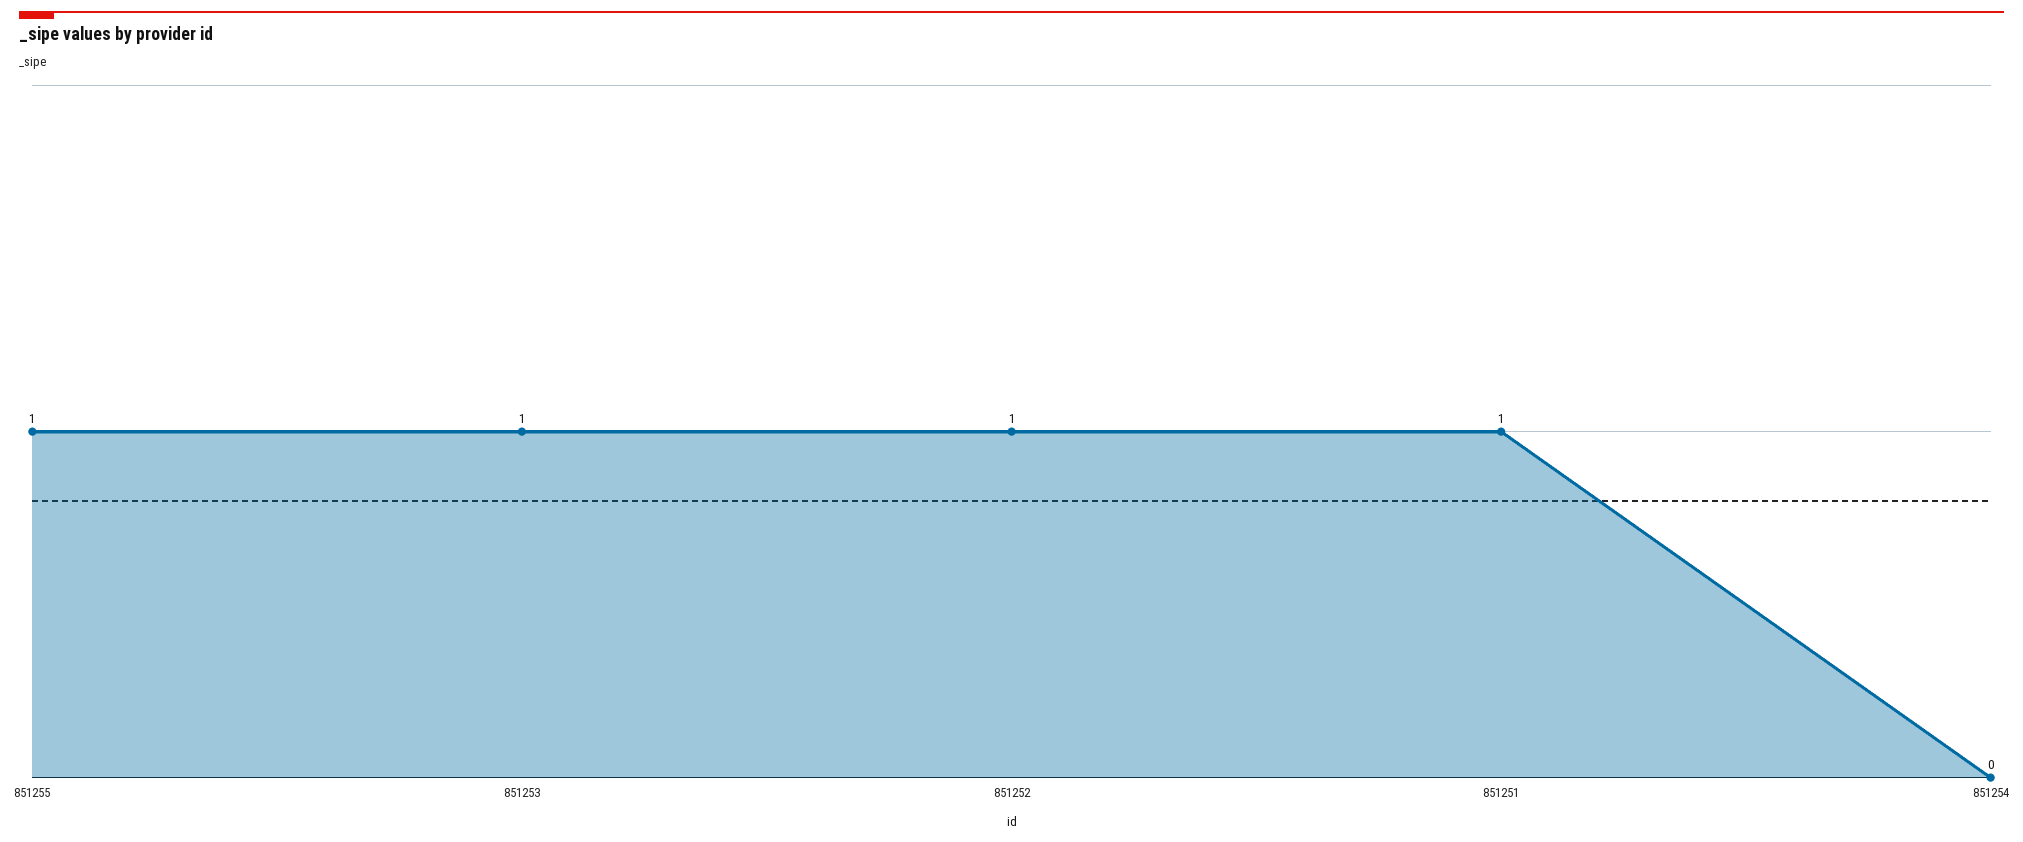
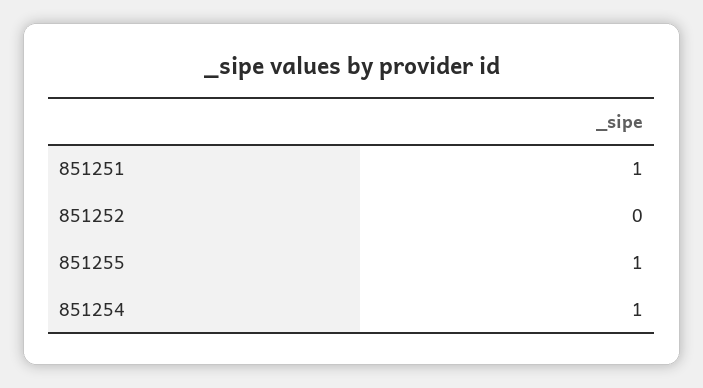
851253: 1 -> none
851252: 1 -> 0
851254: 0 -> 1

